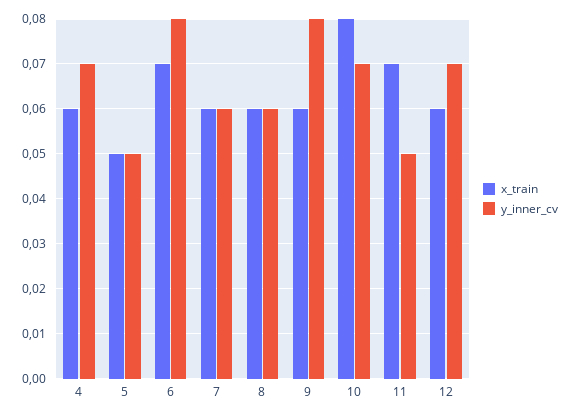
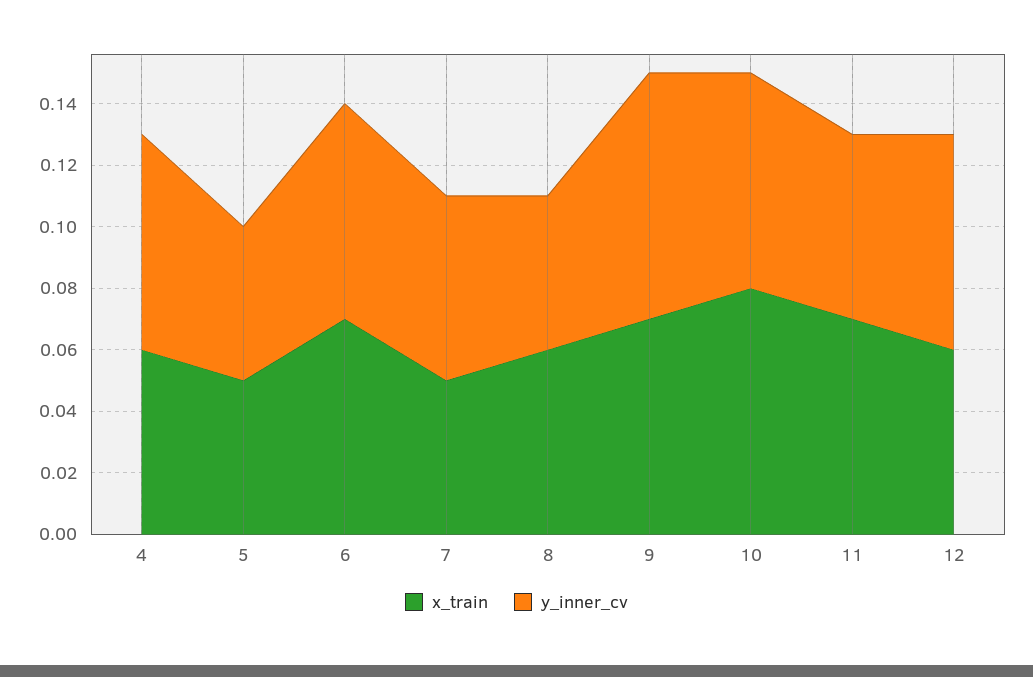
y_inner_cv, 6: 0.08 -> 0.07
x_train, 7: 0.06 -> 0.05
y_inner_cv, 8: 0.06 -> 0.05
x_train, 9: 0.06 -> 0.07
y_inner_cv, 11: 0.05 -> 0.06

